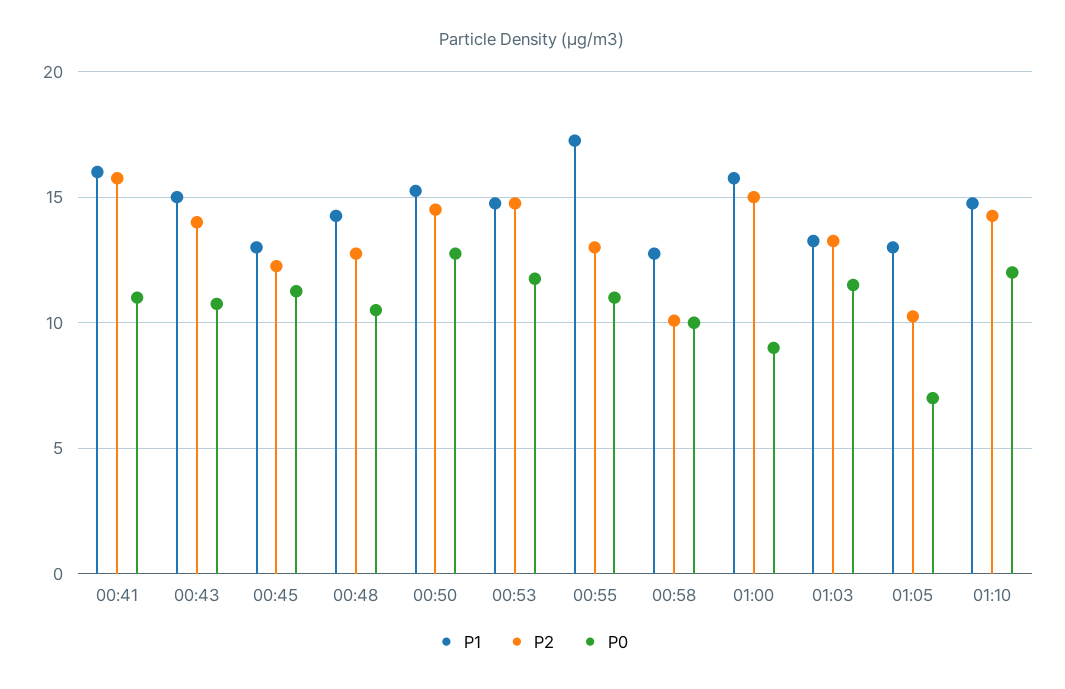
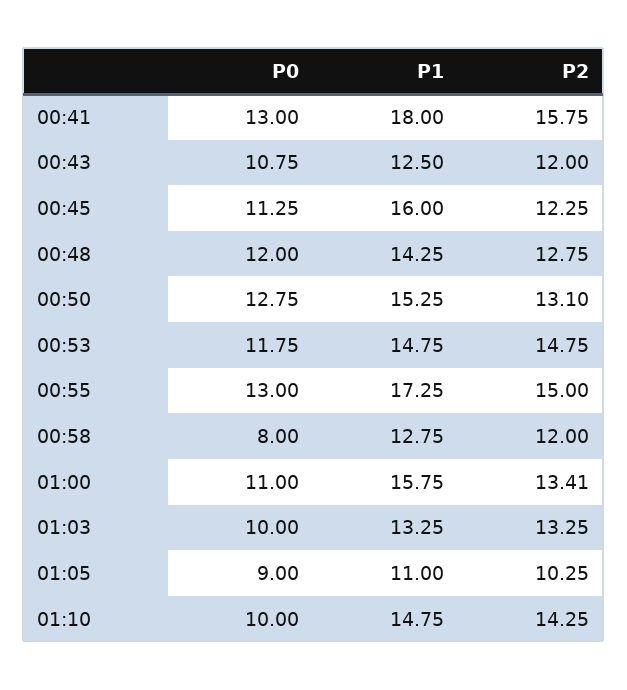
P1, 00:41: 16 -> 18
P0, 00:41: 11 -> 13
P1, 00:43: 15 -> 12.5
P2, 00:43: 14 -> 12
P1, 00:45: 13 -> 16
P0, 00:48: 10.5 -> 12
P2, 00:50: 14.5 -> 13.1
P2, 00:55: 13 -> 15
P0, 00:55: 11 -> 13
P2, 00:58: 10 -> 12
P0, 00:58: 10 -> 8
P2, 01:00: 15 -> 13.41
P0, 01:00: 9 -> 11
P0, 01:03: 11.5 -> 10
P1, 01:05: 13 -> 11
P0, 01:05: 7 -> 9
P0, 01:10: 12 -> 10

